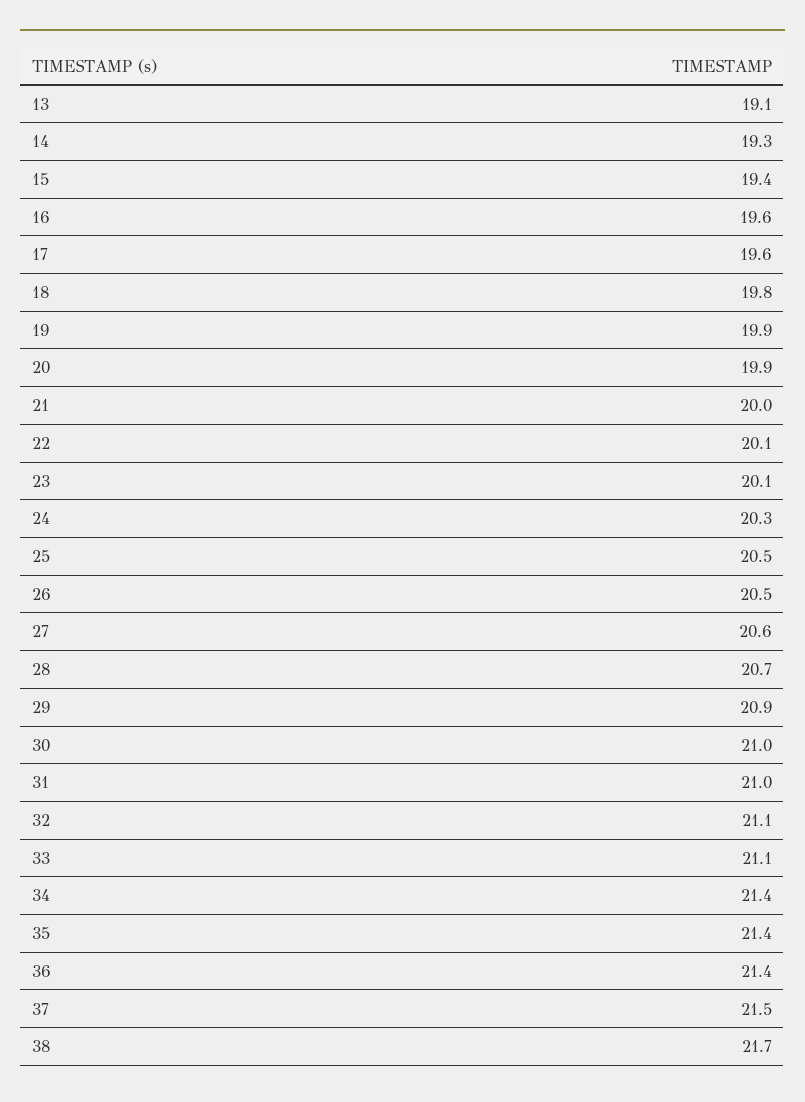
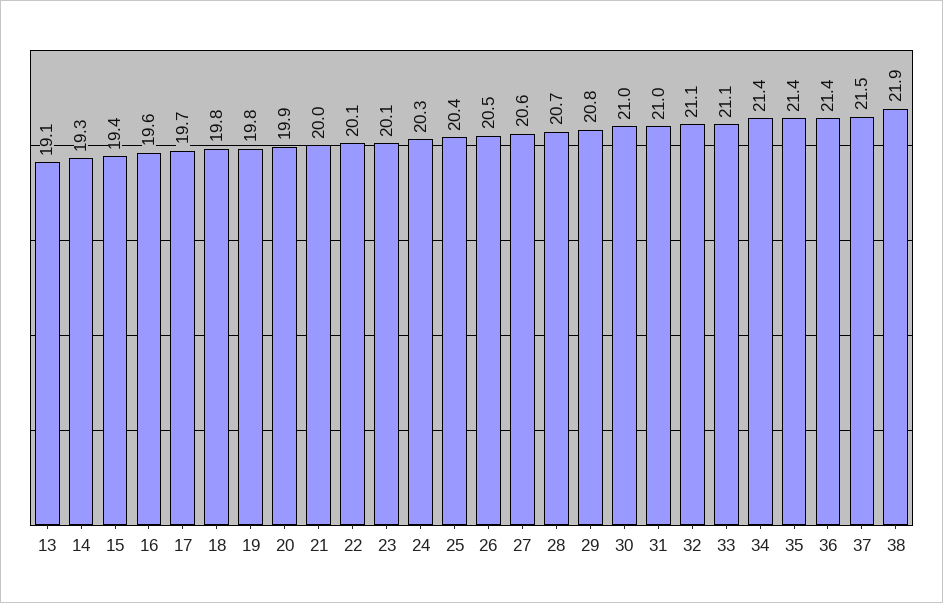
17: 19.6 -> 19.7
19: 19.9 -> 19.8
25: 20.5 -> 20.4
29: 20.9 -> 20.8
38: 21.7 -> 21.9

